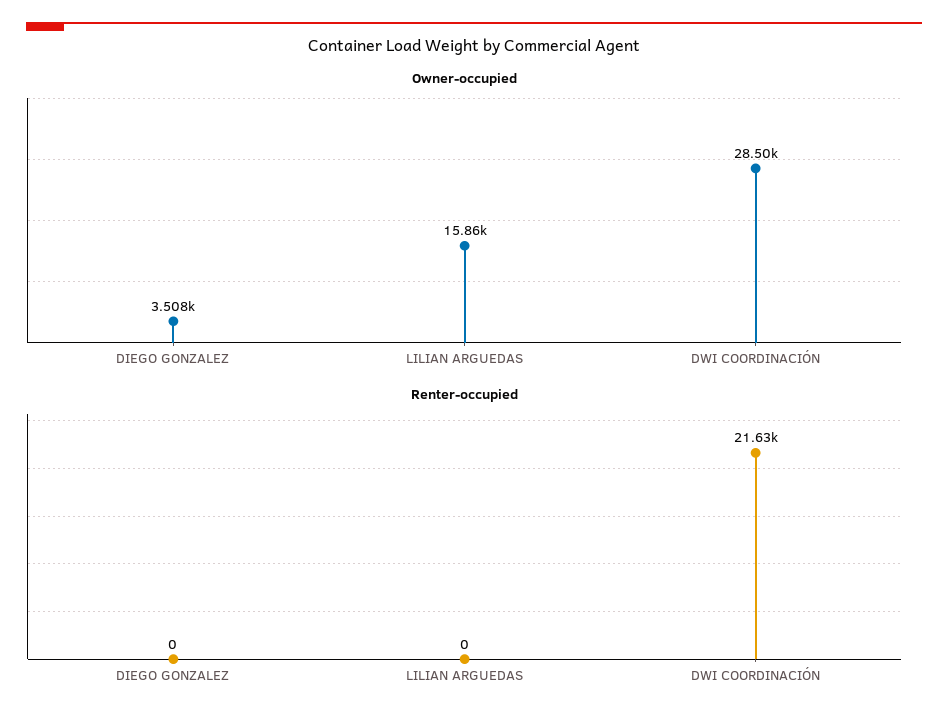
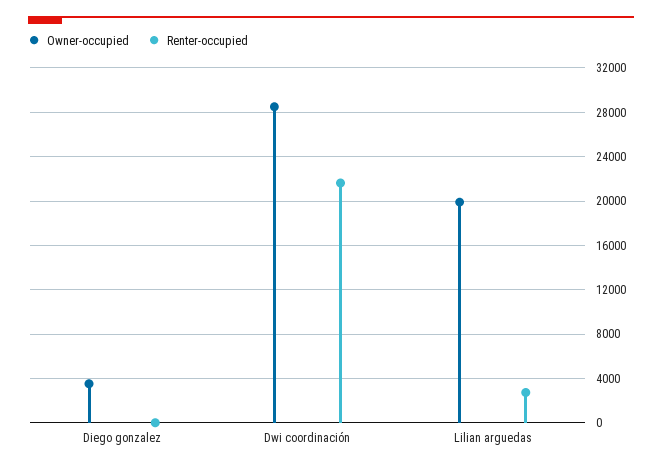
Owner-occupied, LILIAN ARGUEDAS: 15860 -> 20000
Renter-occupied, LILIAN ARGUEDAS: 0 -> 3000

